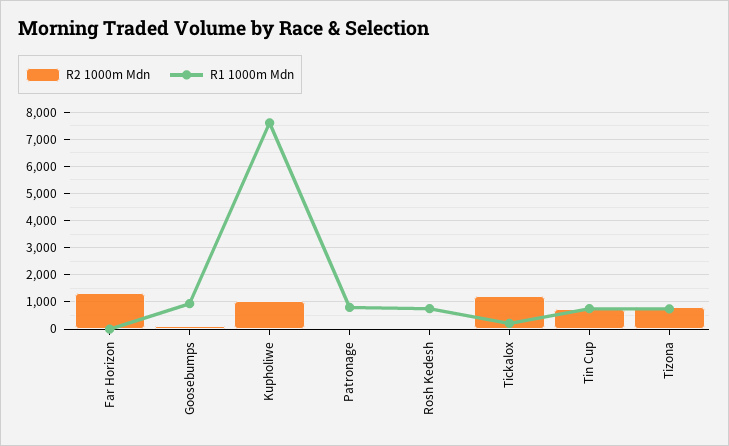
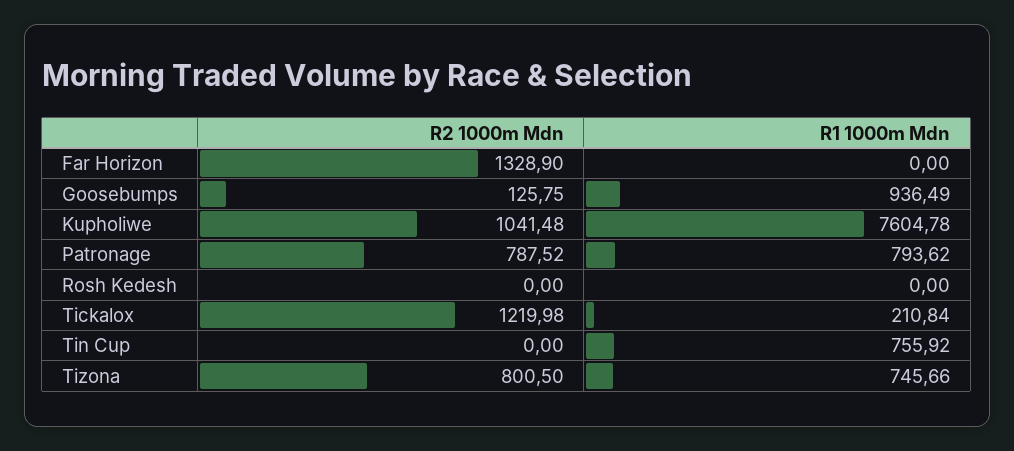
R2 1000m Mdn, Patronage: 0 -> 787.52
R1 1000m Mdn, Rosh Kedesh: 750 -> 0
R2 1000m Mdn, Tin Cup: 750 -> 0

